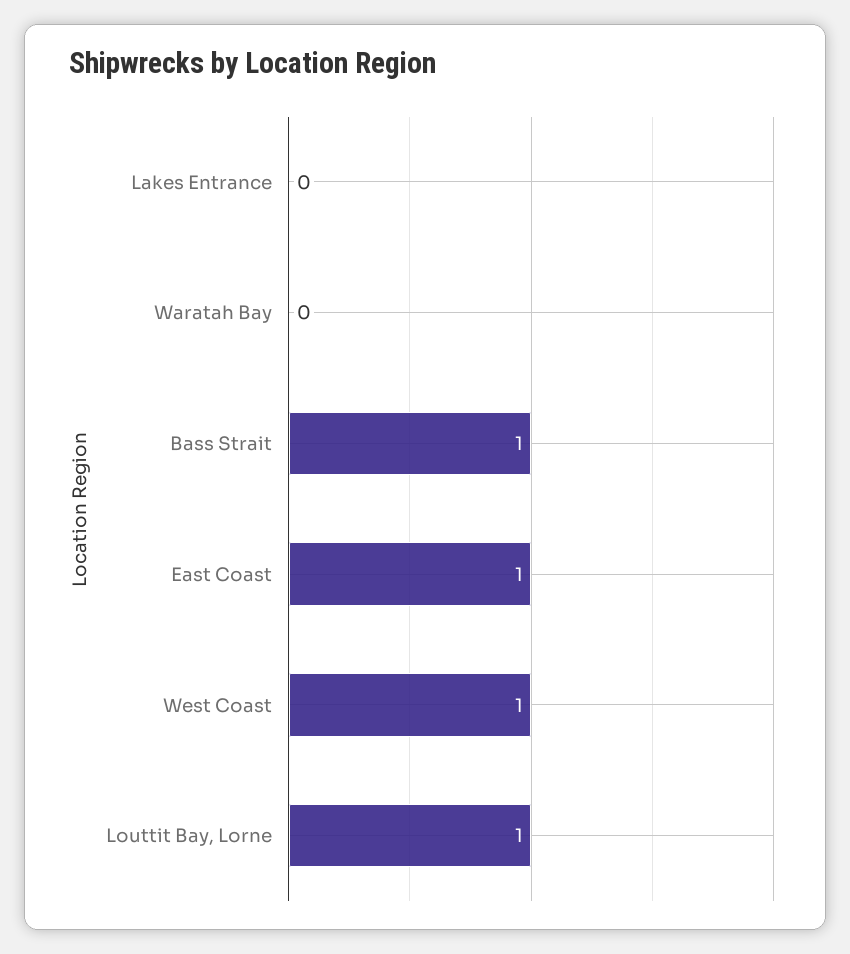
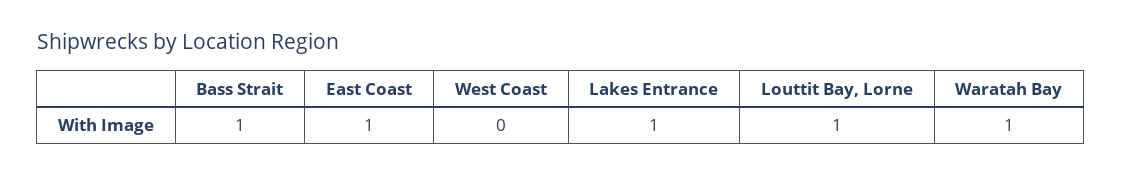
Lakes Entrance: 0 -> 1
Waratah Bay: 0 -> 1
West Coast: 1 -> 0

